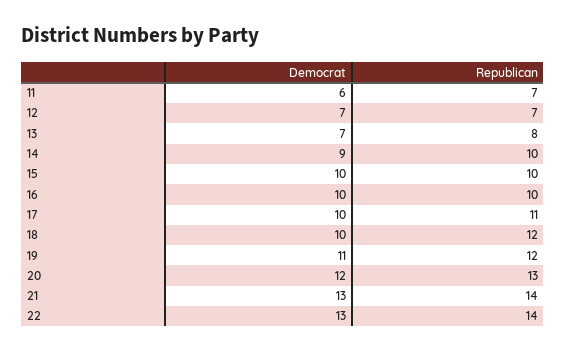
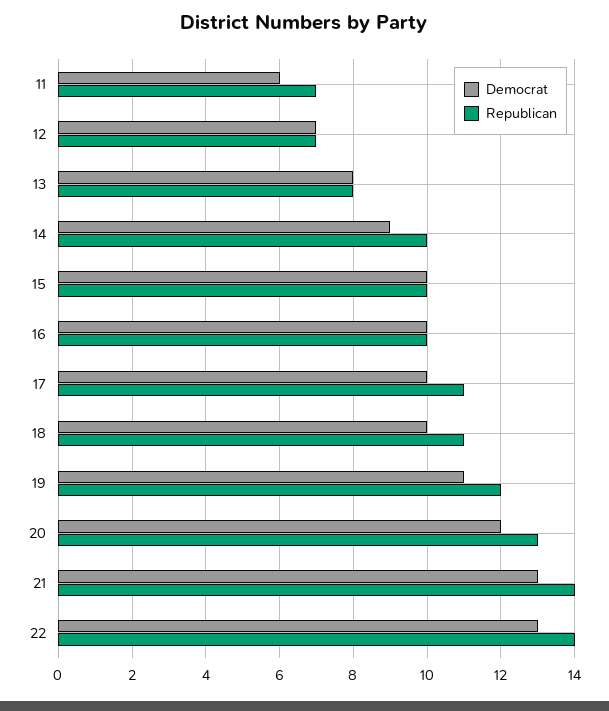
Democrat, 13: 7 -> 8
Republican, 18: 12 -> 11

